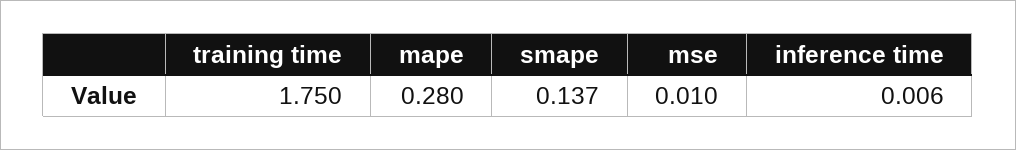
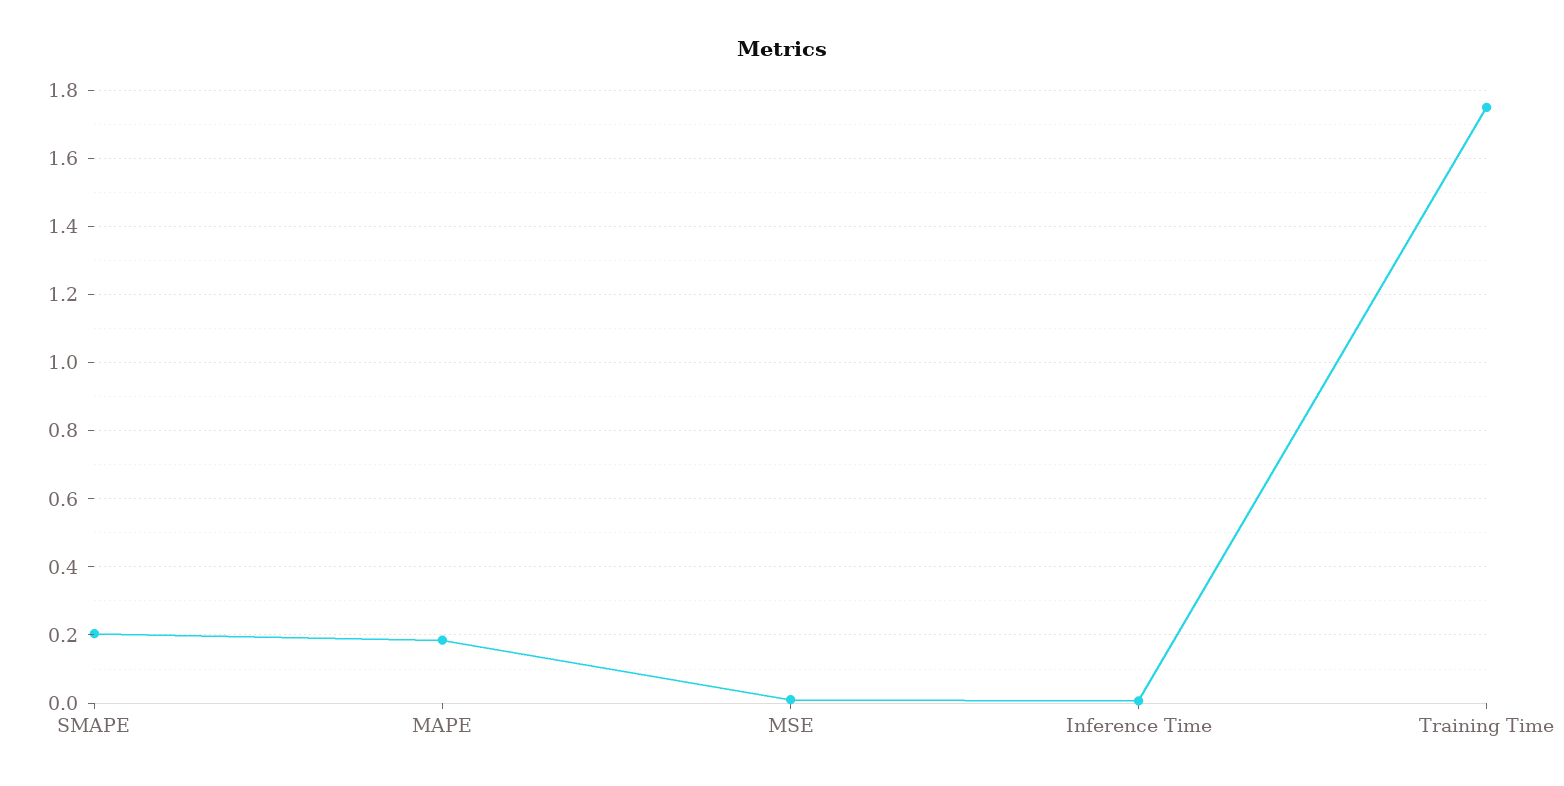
mape: 0.28 -> 0.18
smape: 0.137 -> 0.2

